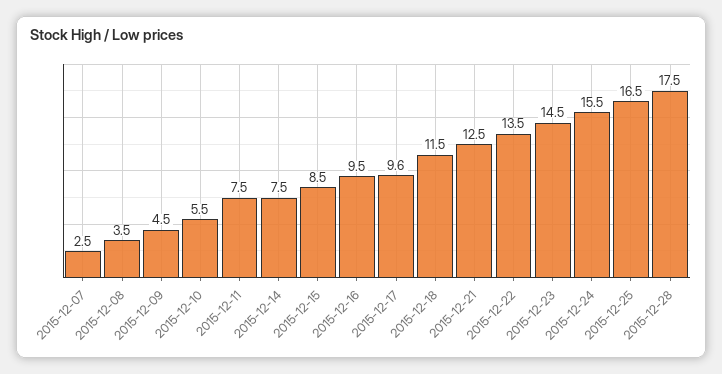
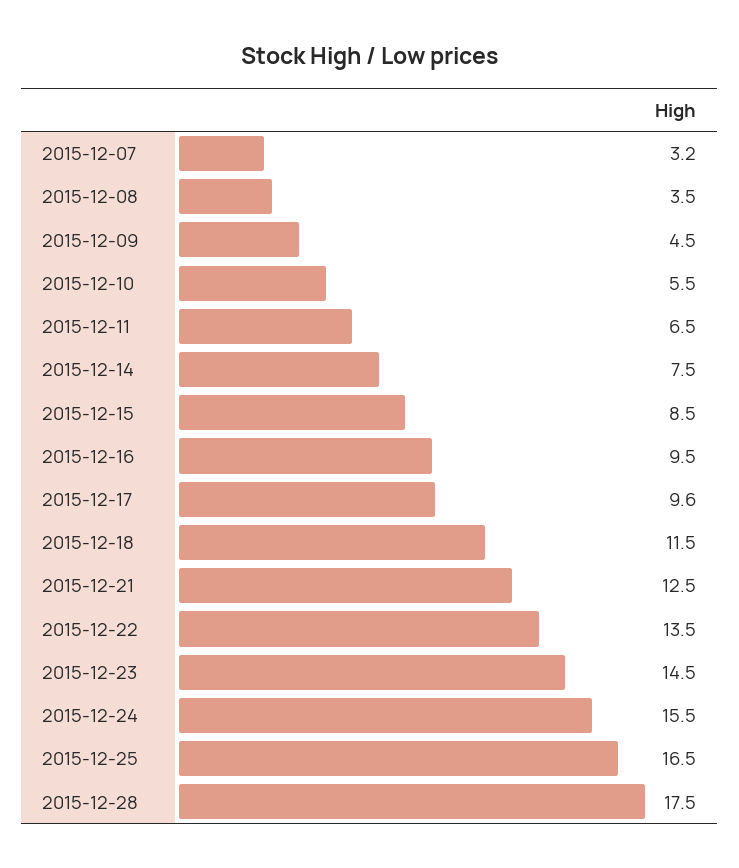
2015-12-07: 2.5 -> 3.2
2015-12-11: 7.5 -> 6.5

